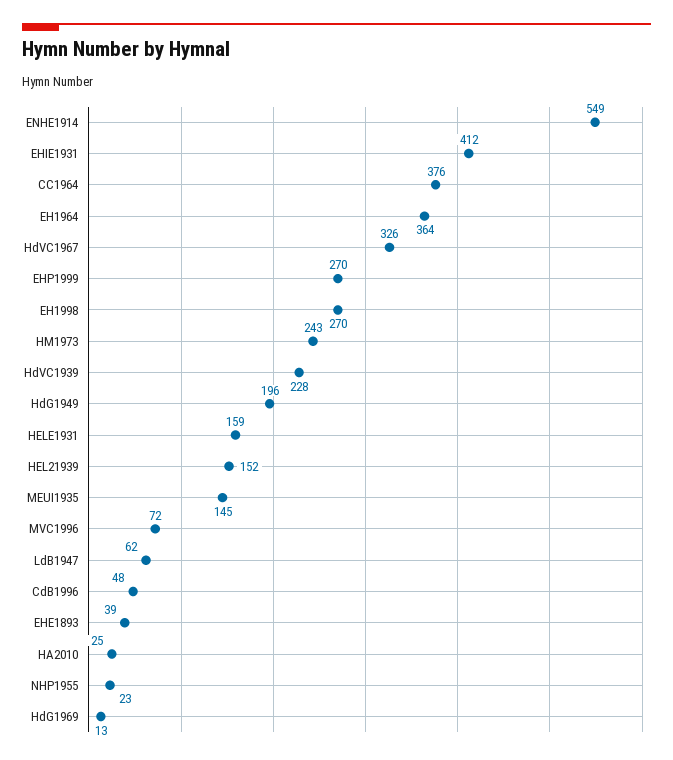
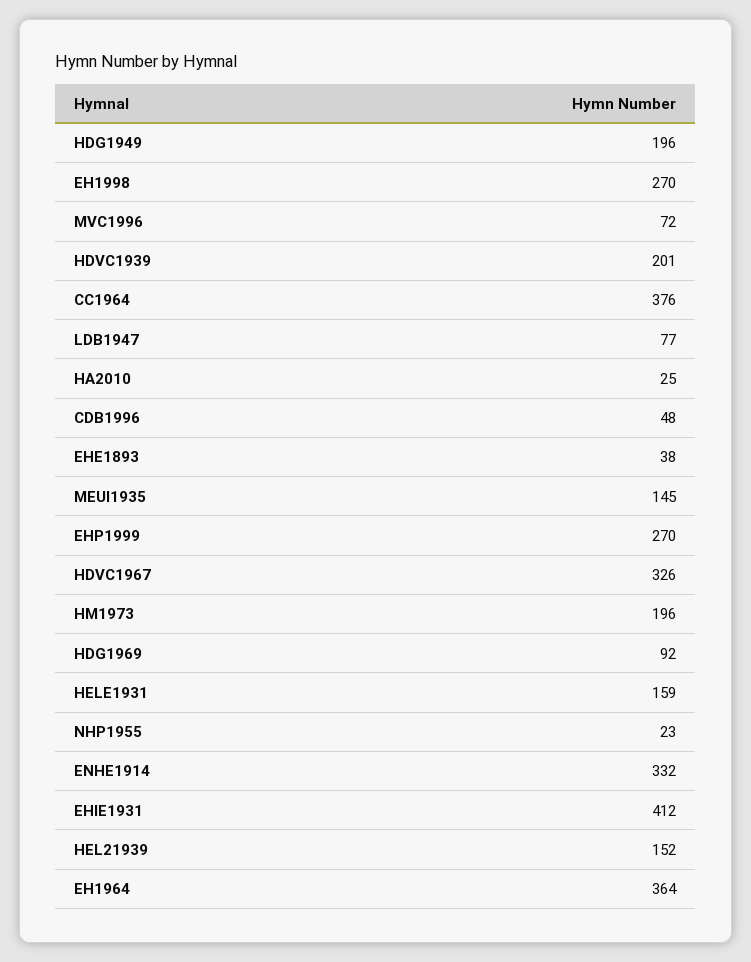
ENHE1914: 549 -> 332
HM1973: 243 -> 196
HdVC1939: 228 -> 201
LdB1947: 62 -> 77
EHE1893: 39 -> 38
HdG1969: 13 -> 92

